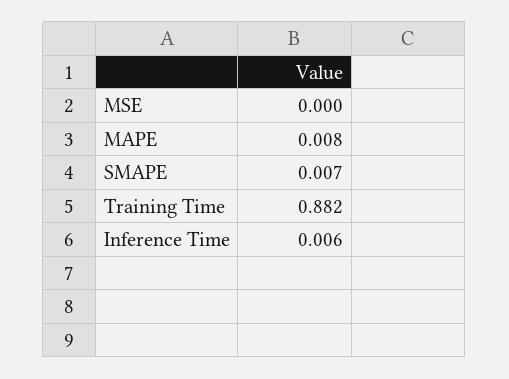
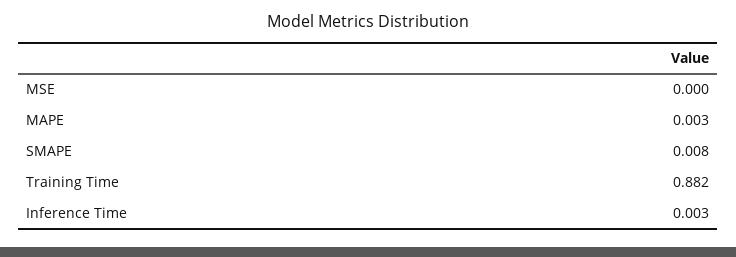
MAPE: 0.008 -> 0.003
SMAPE: 0.007 -> 0.008
Inference Time: 0.006 -> 0.003

